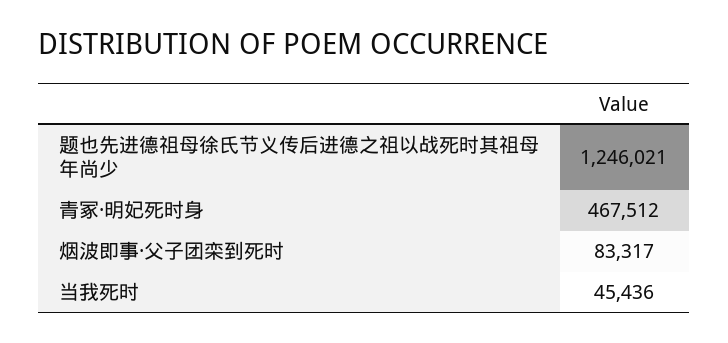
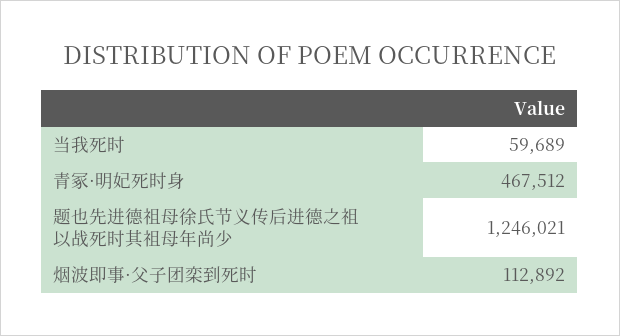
烟波即事·父子团栾到死时: 83317 -> 112892
当我死时: 45436 -> 59689

